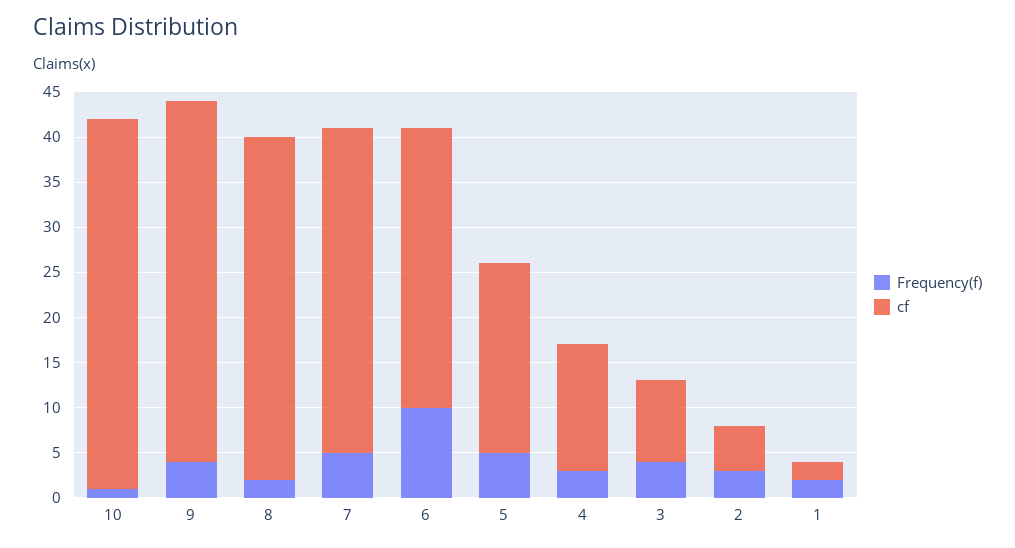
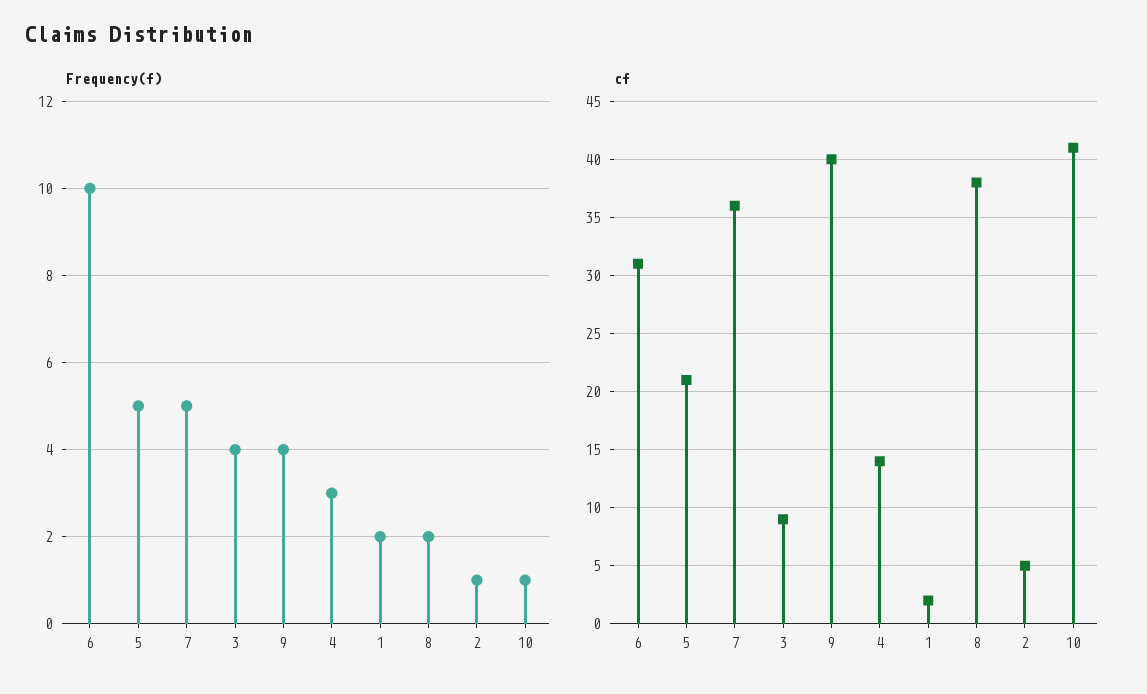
Frequency(f), 2: 3 -> 1

